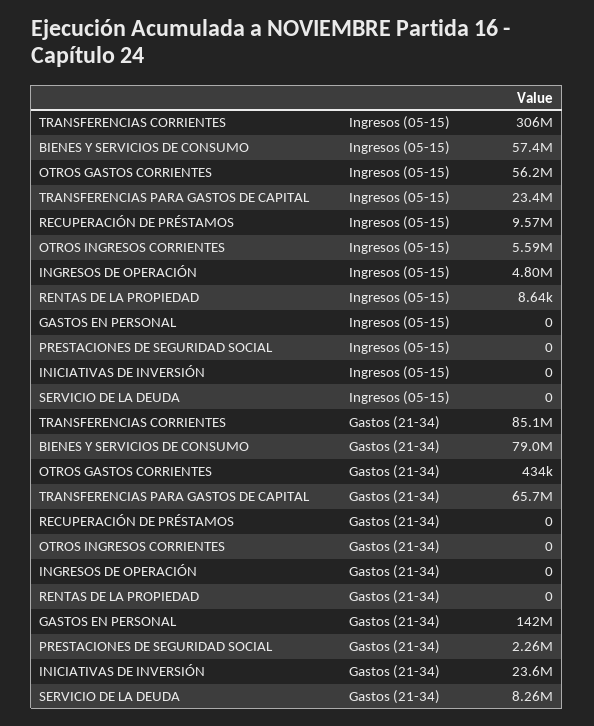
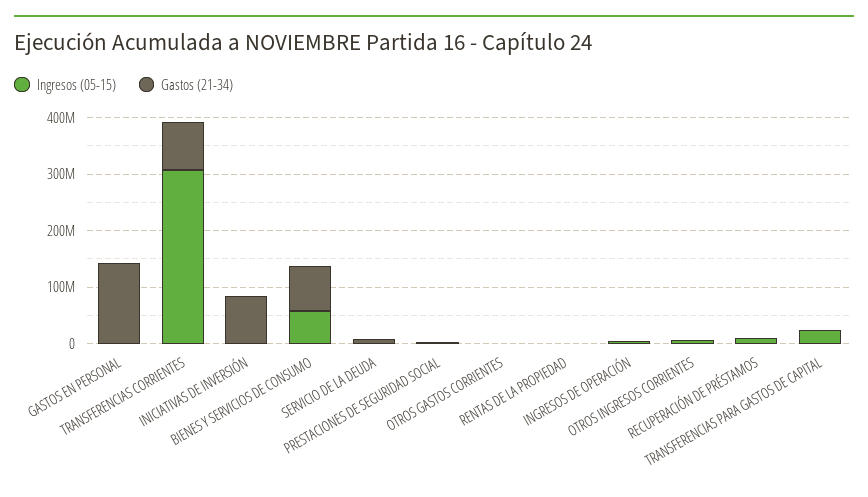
Ingresos (05-15), OTROS GASTOS CORRIENTES: 56200000 -> 0
Gastos (21-34), TRANSFERENCIAS PARA GASTOS DE CAPITAL: 65700000 -> 0
Gastos (21-34), INICIATIVAS DE INVERSIÓN: 23600000 -> 80000000

